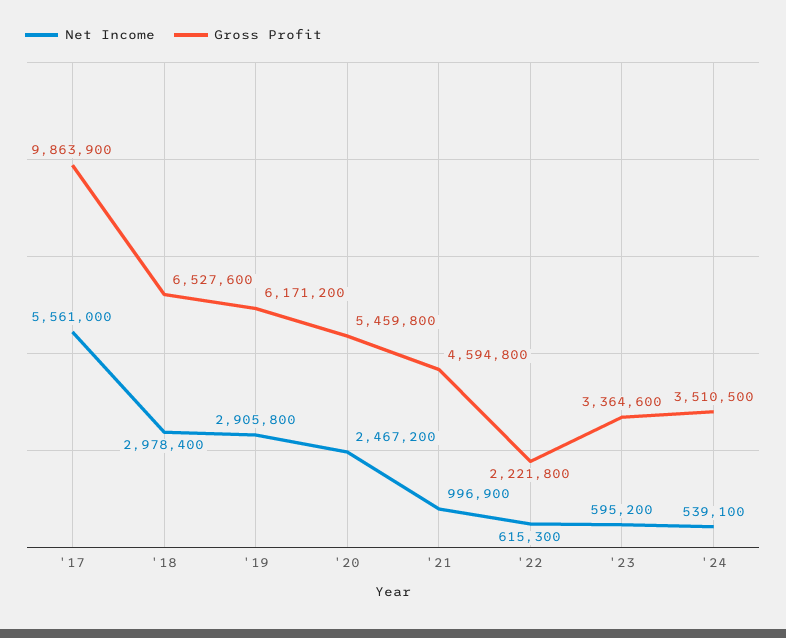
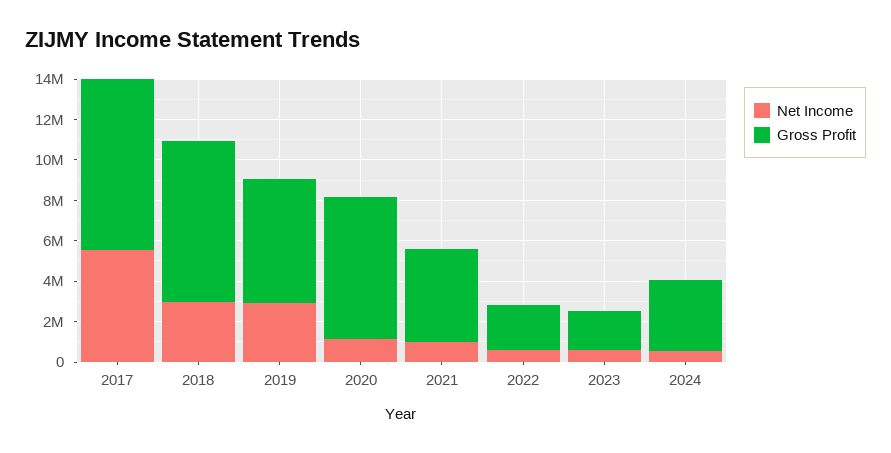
Gross Profit, '17: 9863900 -> 8500000
Gross Profit, '18: 6527600 -> 8000000
Net Income, '20: 2467200 -> 1000000
Gross Profit, '20: 5459800 -> 7000000
Gross Profit, '23: 3364600 -> 2000000

